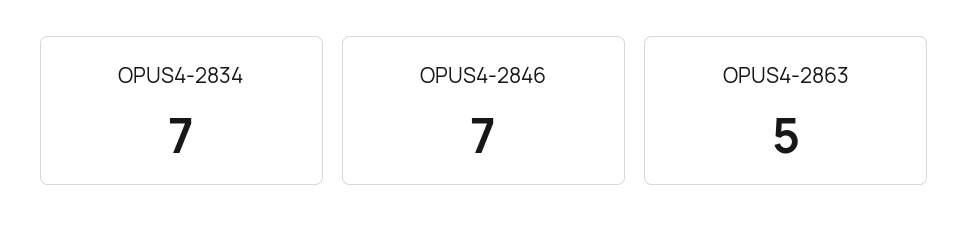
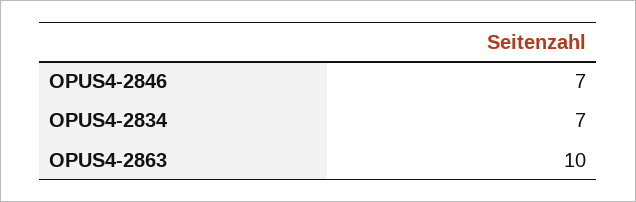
OPUS4-2863: 5 -> 10

